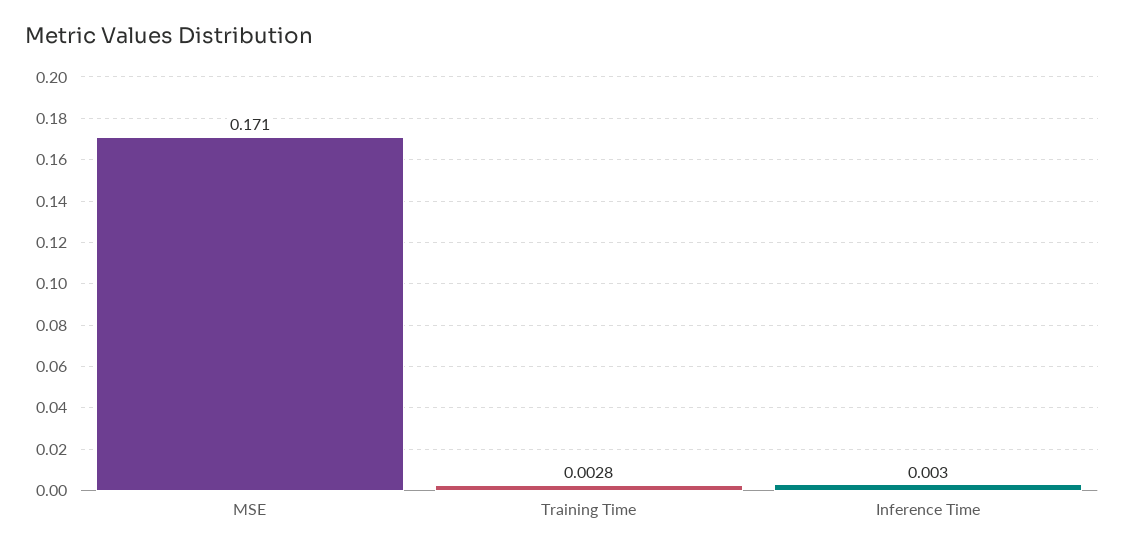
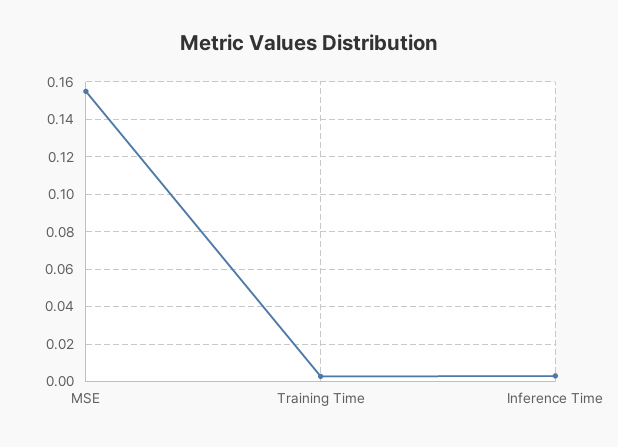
MSE: 0.171 -> 0.155

